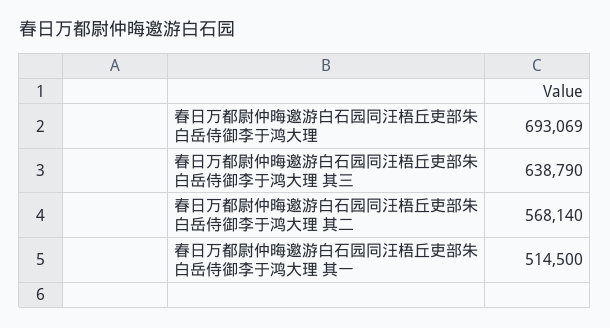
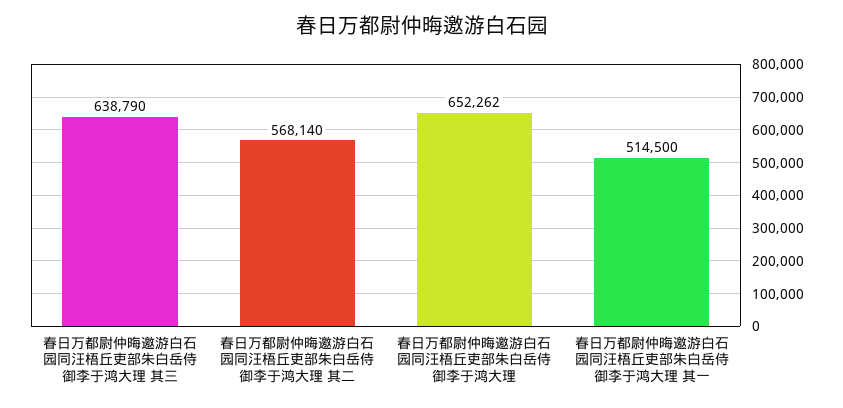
春日万都尉仲晦邀游白石园同汪梧丘吏部朱白岳侍御李于鸿大理: 693069 -> 652262

